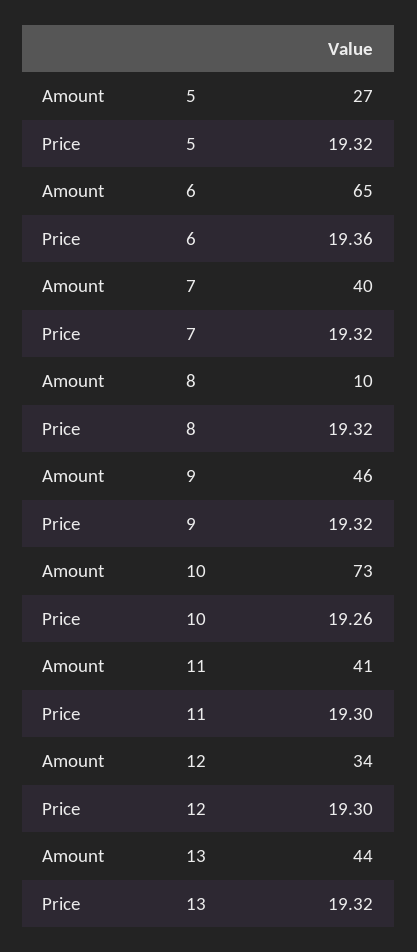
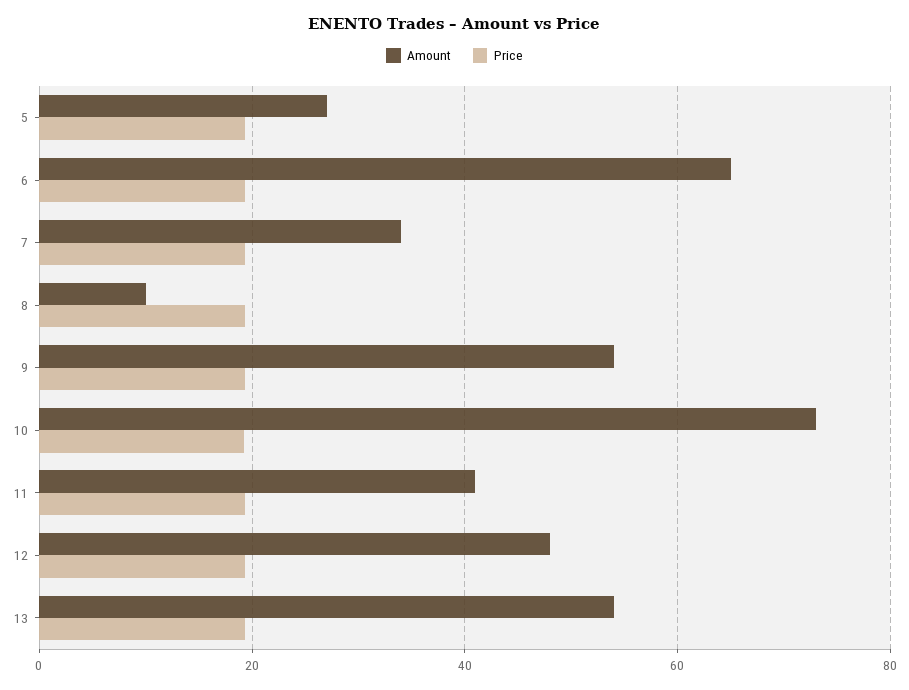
Amount, 7: 40 -> 34
Amount, 9: 46 -> 54
Amount, 12: 34 -> 48
Amount, 13: 44 -> 54

